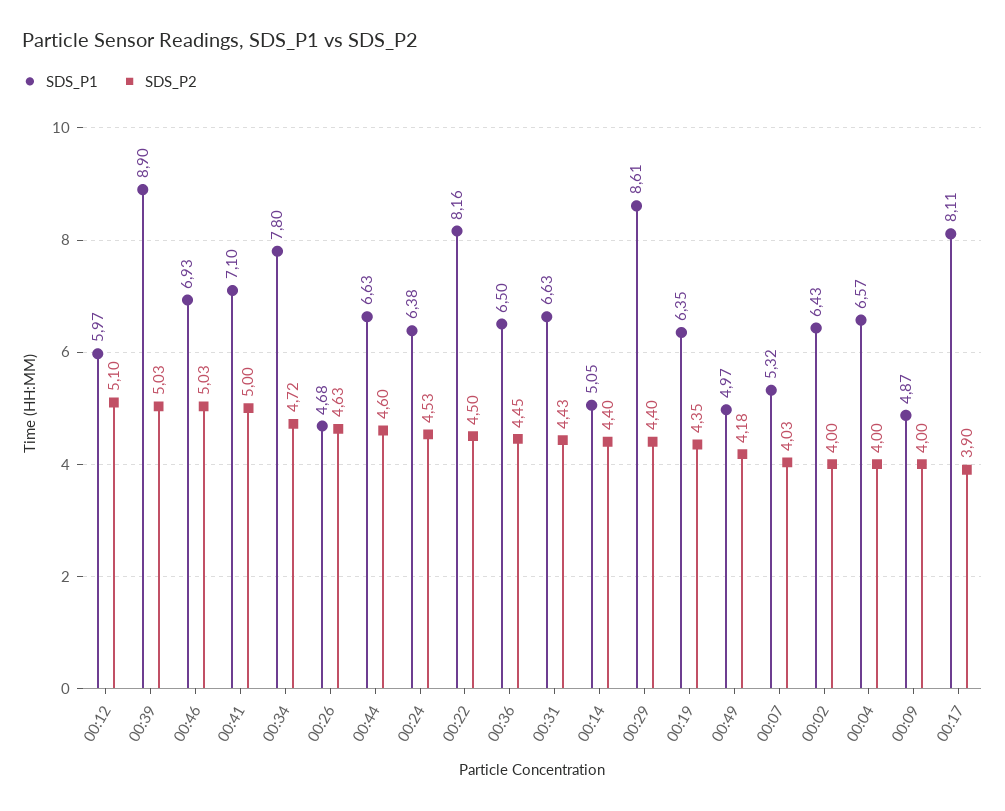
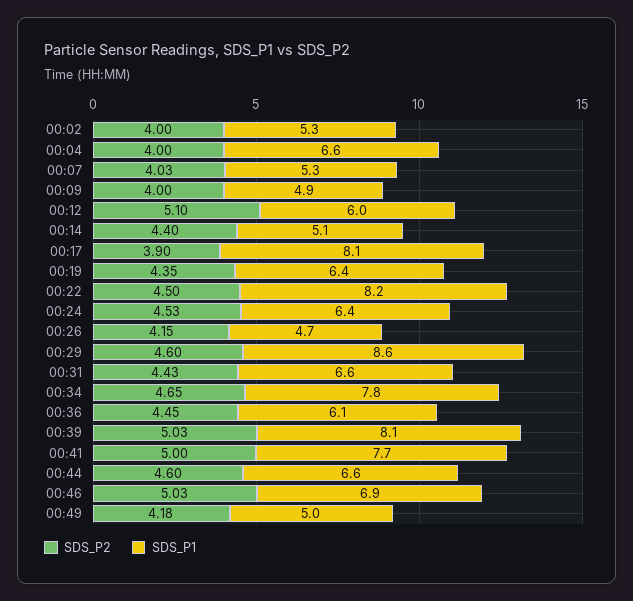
SDS_P1, 00:39: 8.9 -> 8.1
SDS_P1, 00:41: 7.1 -> 7.7
SDS_P2, 00:34: 4.72 -> 4.65
SDS_P2, 00:26: 4.63 -> 4.15
SDS_P1, 00:36: 6.5 -> 6.1
SDS_P2, 00:29: 4.4 -> 4.6
SDS_P1, 00:02: 6.43 -> 5.3

